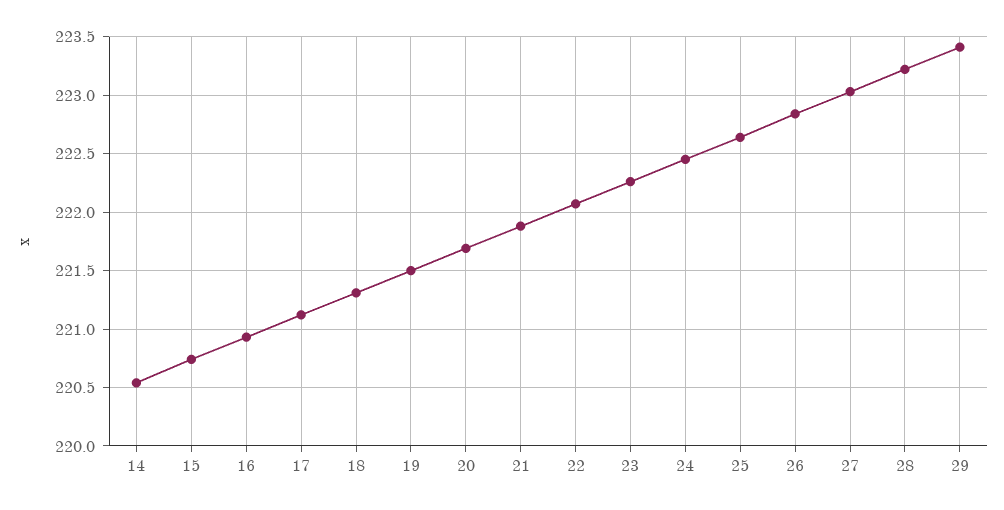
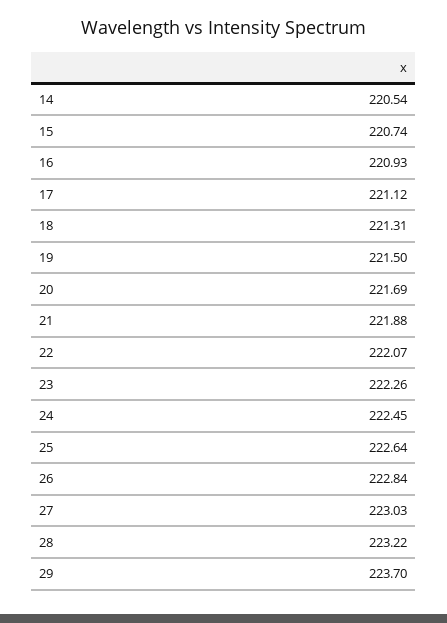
29: 223.4 -> 223.7

